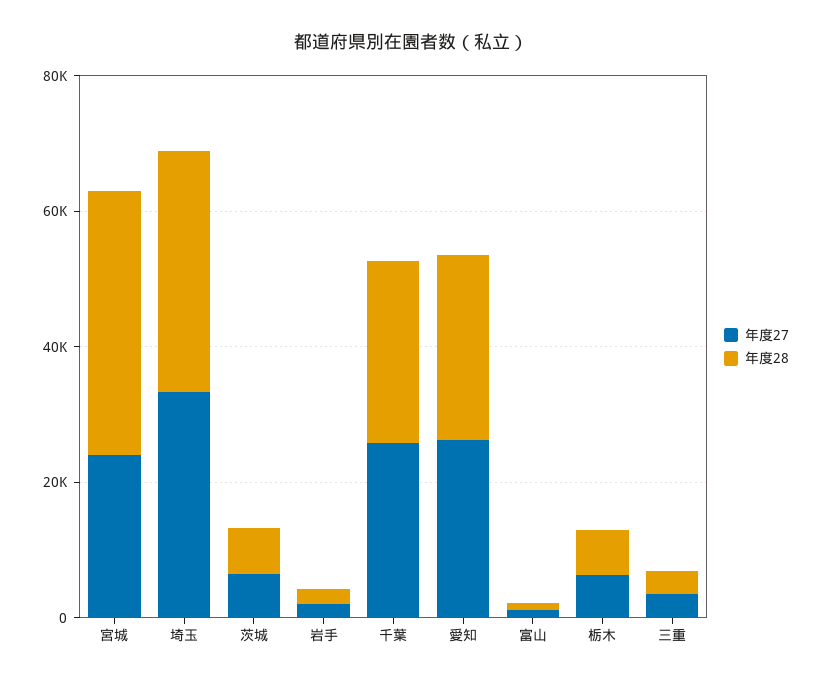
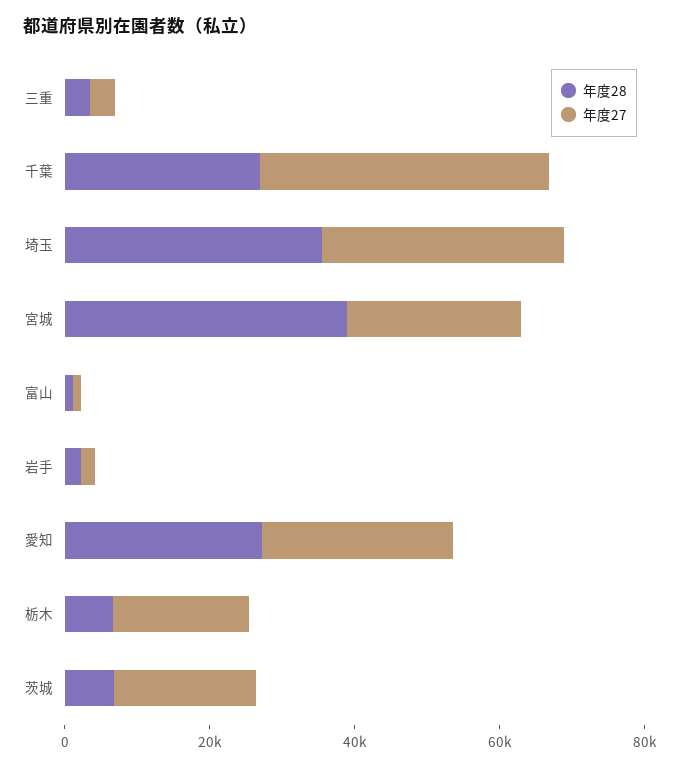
年度27, 茨城: 5000 -> 20000
年度27, 千葉: 25000 -> 40000
年度27, 栃木: 5000 -> 20000

